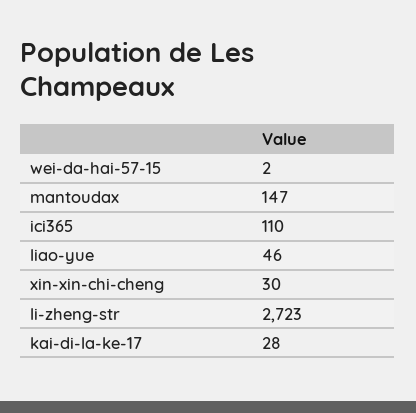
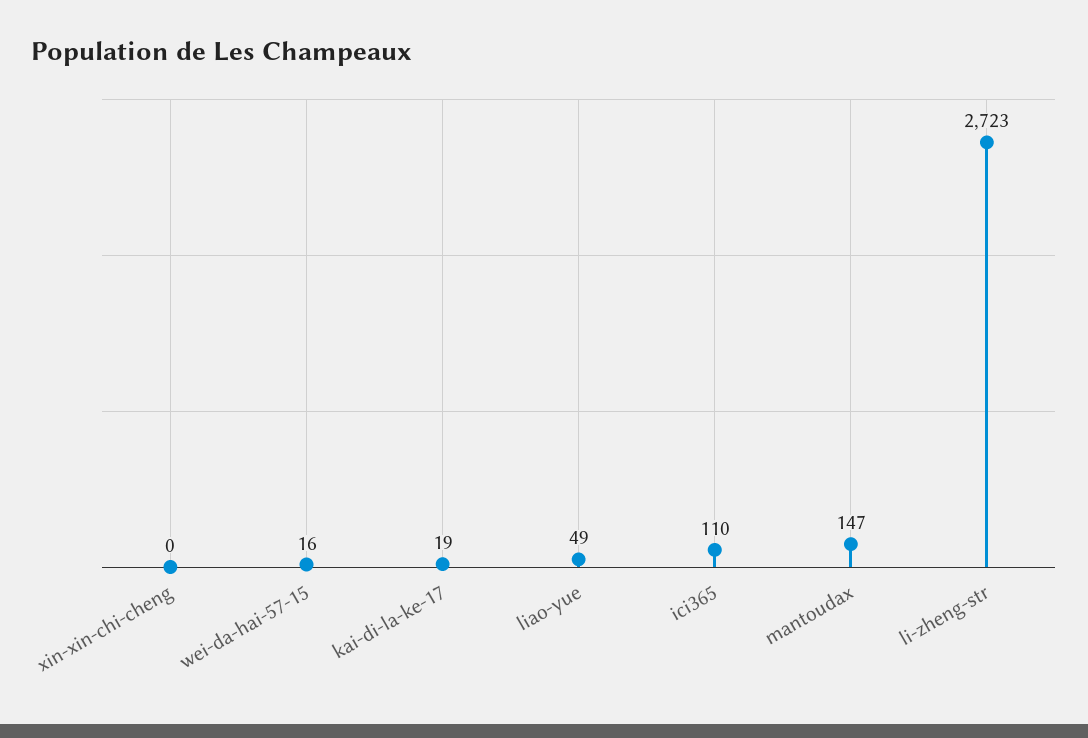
wei-da-hai-57-15: 2 -> 16
liao-yue: 46 -> 49
xin-xin-chi-cheng: 30 -> 0
kai-di-la-ke-17: 28 -> 19

